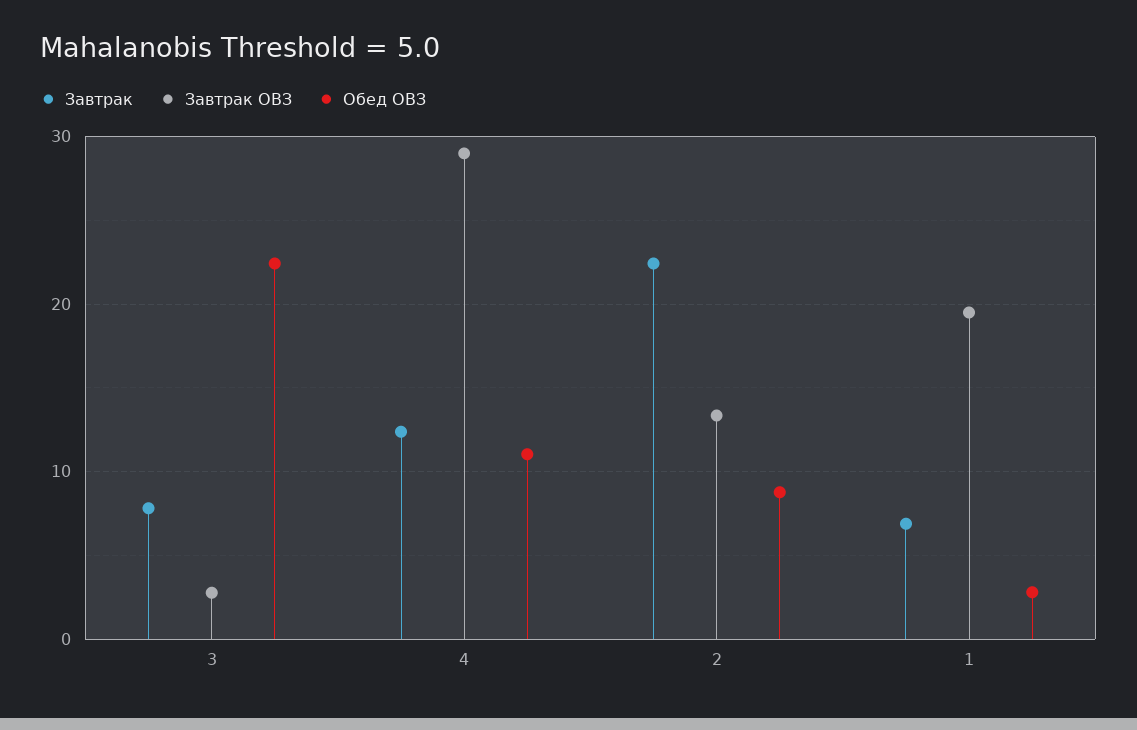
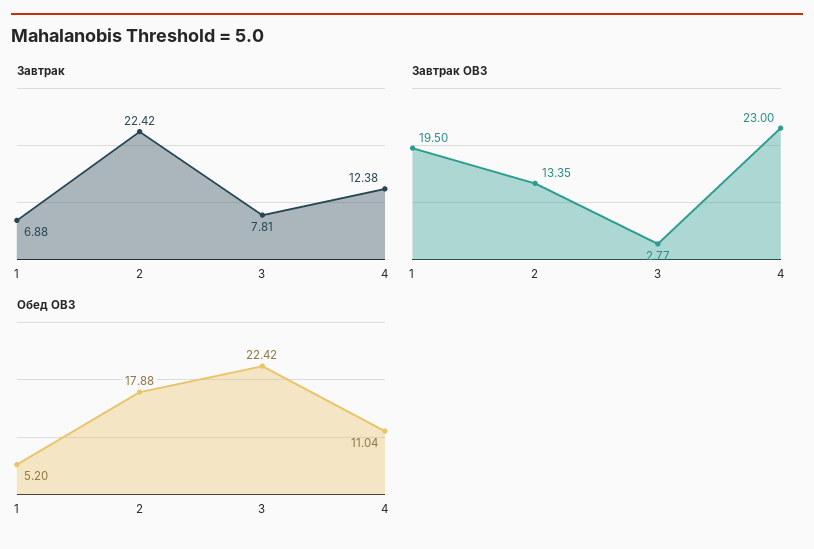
Завтрак ОВЗ, 4: 29 -> 23
Обед ОВЗ, 2: 9 -> 17.88
Обед ОВЗ, 1: 3 -> 5.2

